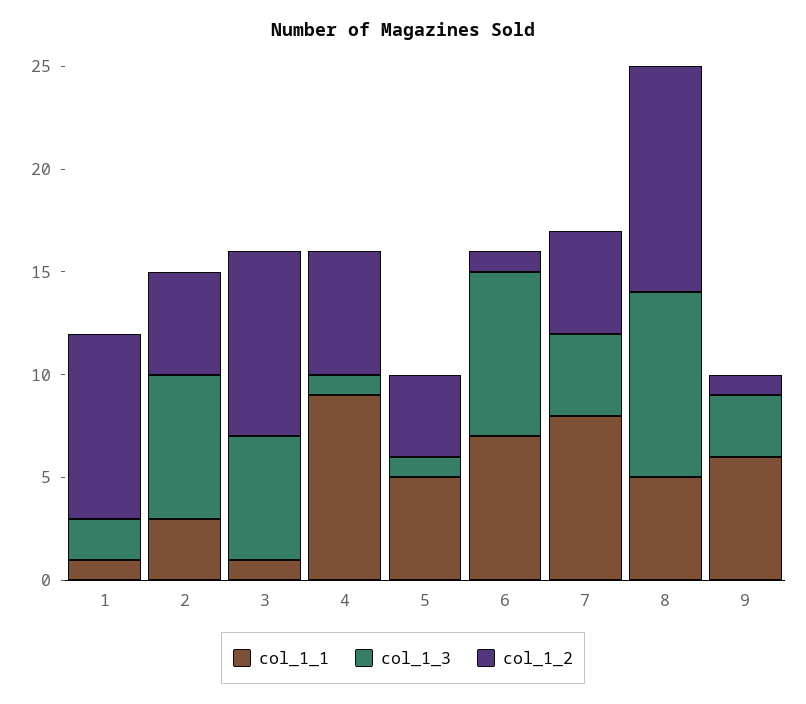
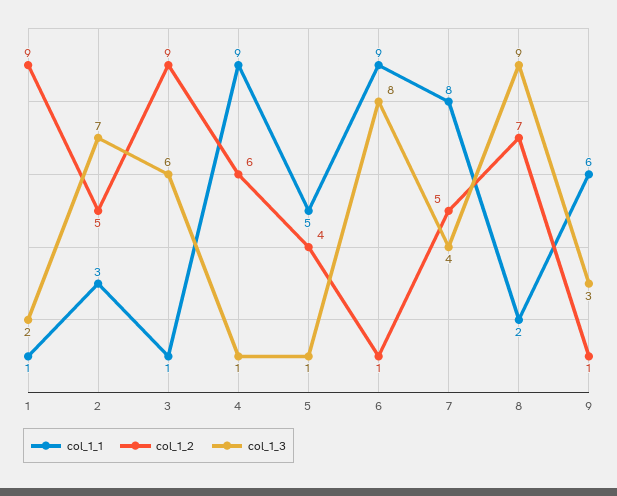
col_1_1, 6: 7 -> 9
col_1_1, 8: 5 -> 2
col_1_2, 8: 11 -> 7

